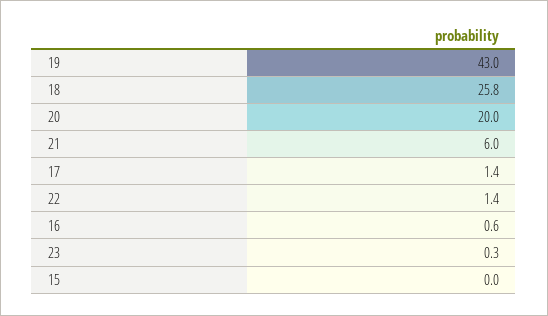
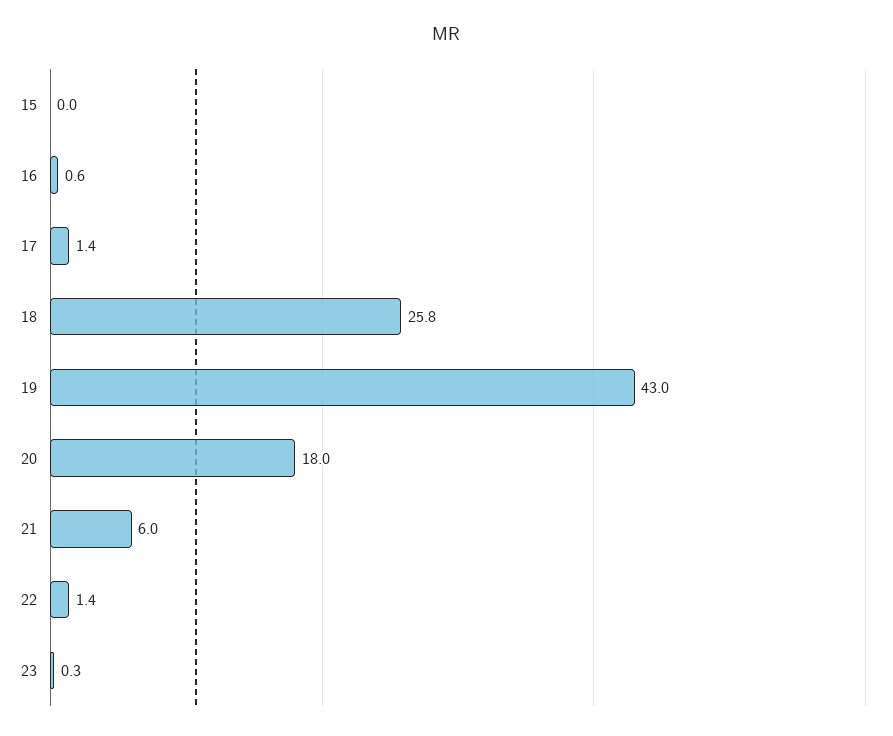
20: 20 -> 18

